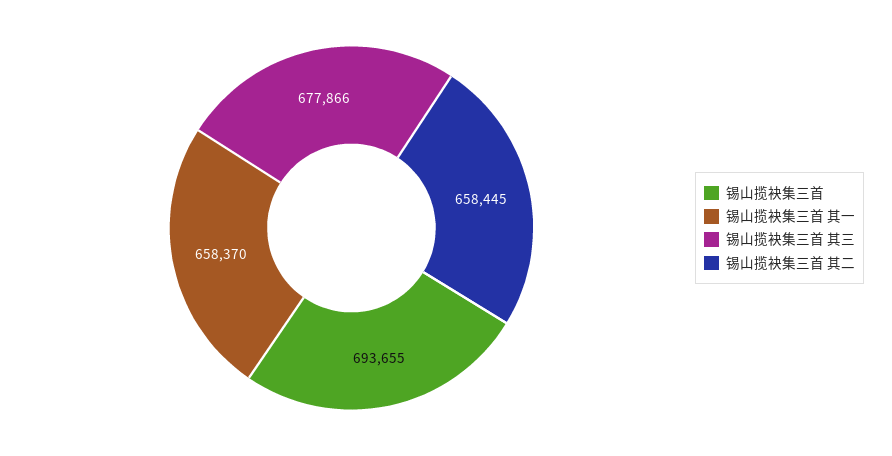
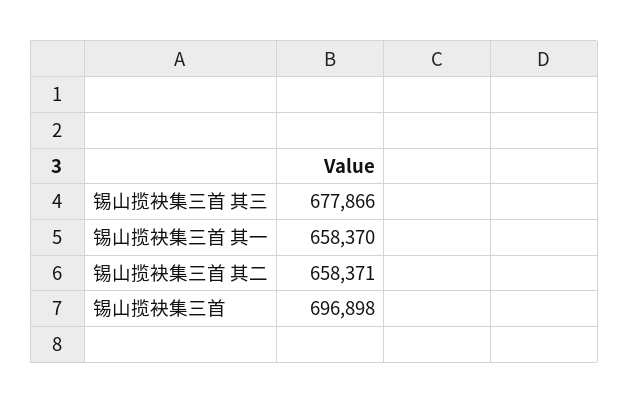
锡山揽袂集三首: 693655 -> 696898
锡山揽袂集三首 其二: 658445 -> 658371

